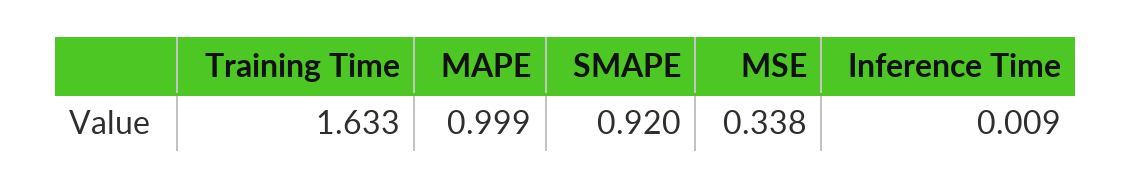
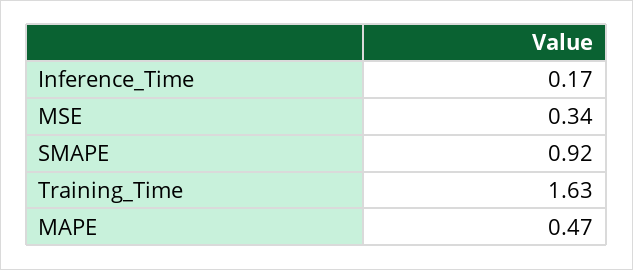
MAPE: 0.999 -> 0.47
Inference Time: 0.009 -> 0.17

